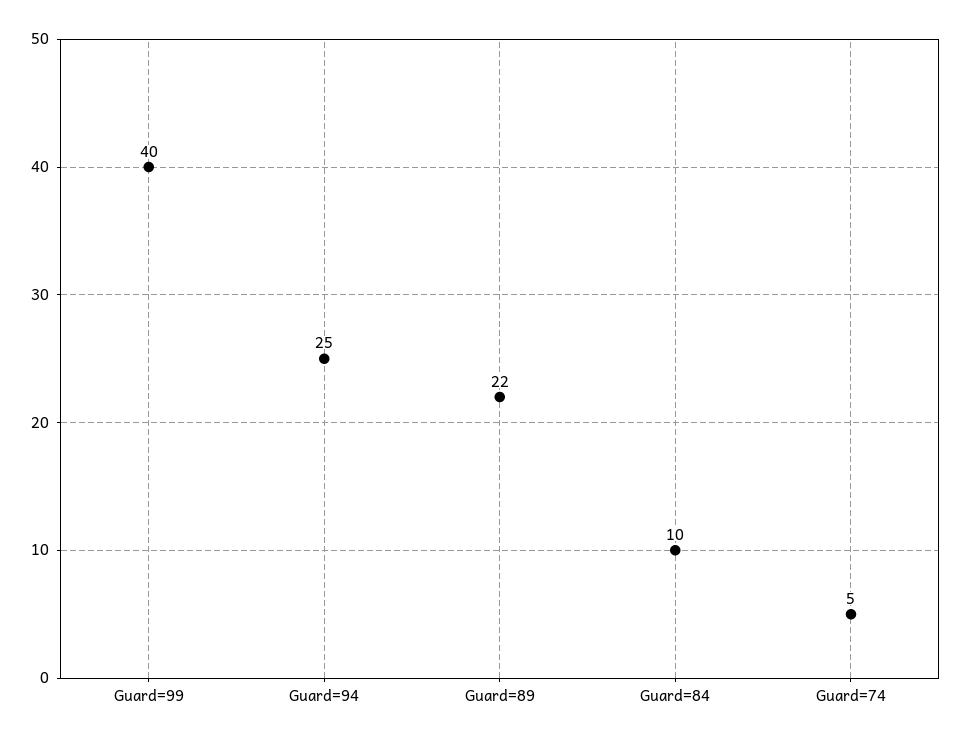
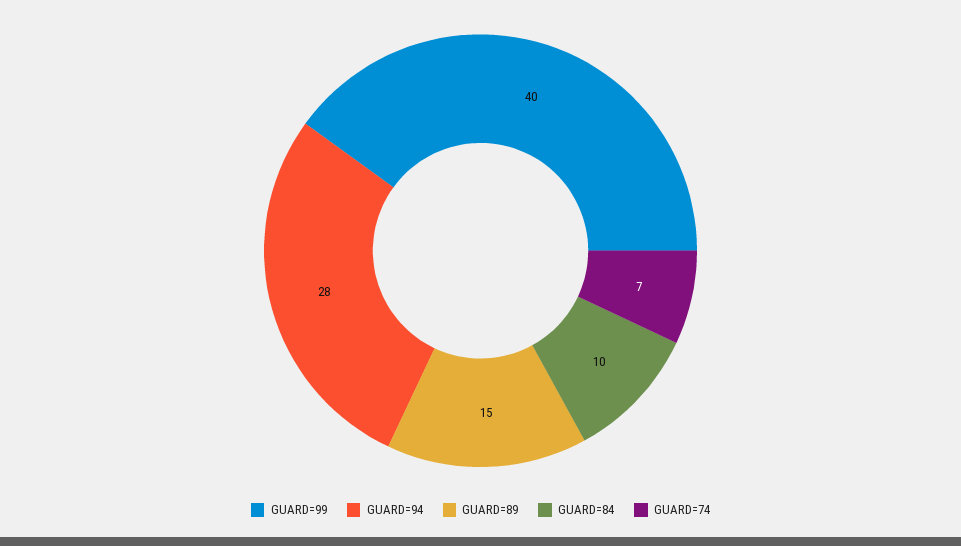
Guard=94: 25 -> 28
Guard=89: 22 -> 15
Guard=74: 5 -> 7

